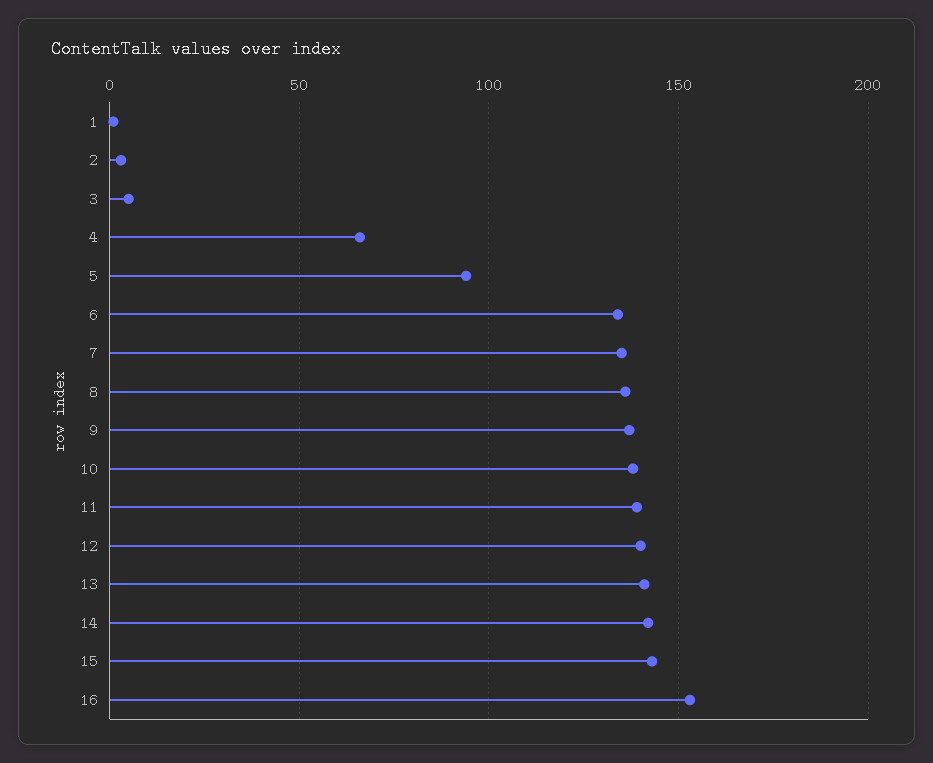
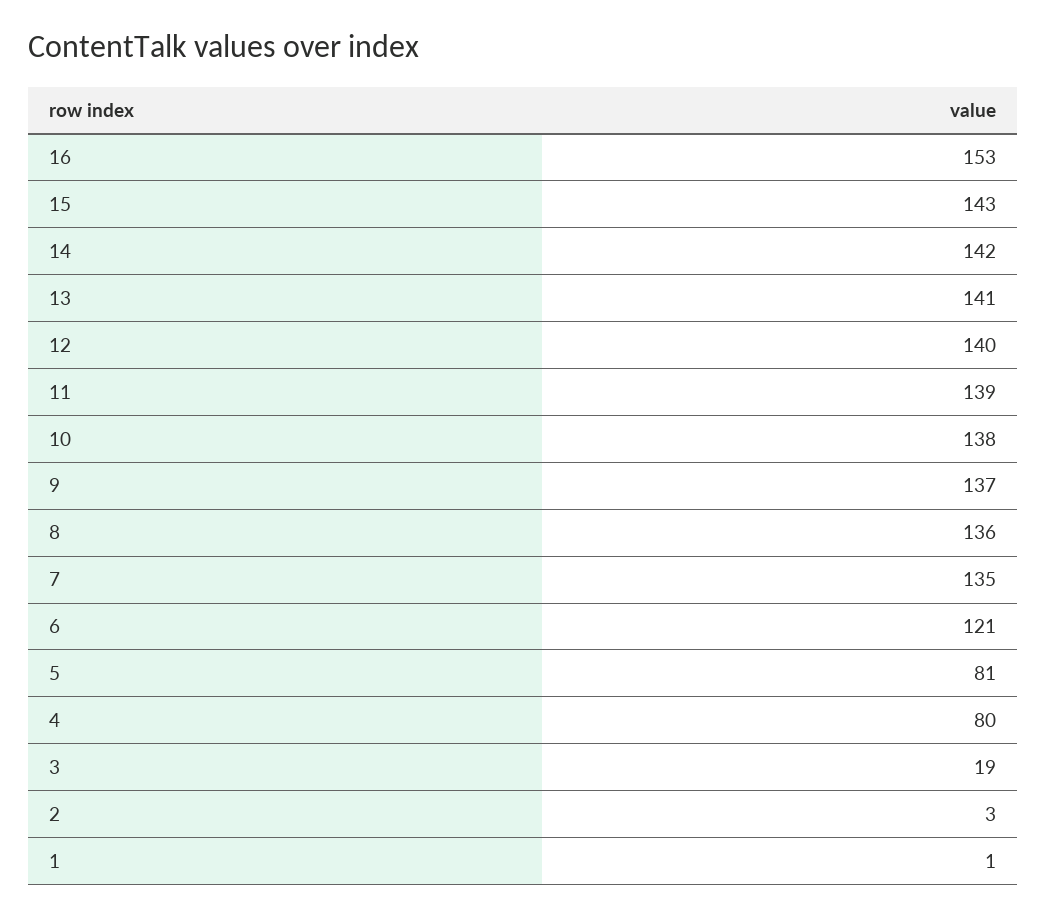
3: 5 -> 19
4: 65 -> 80
5: 95 -> 81
6: 135 -> 121

